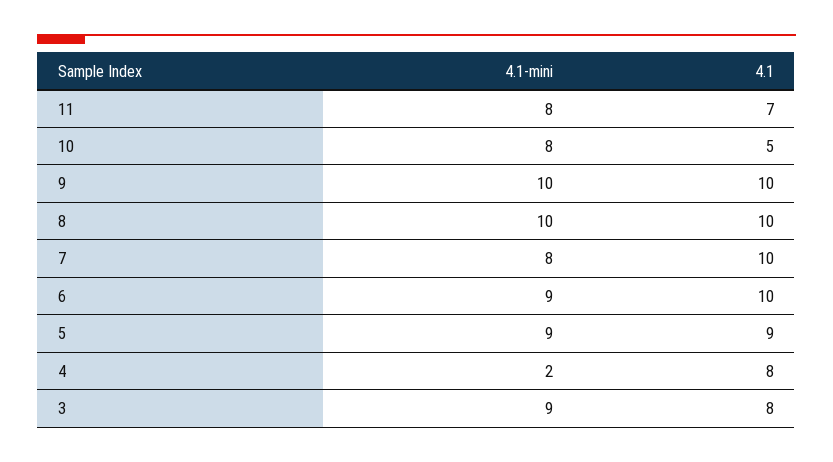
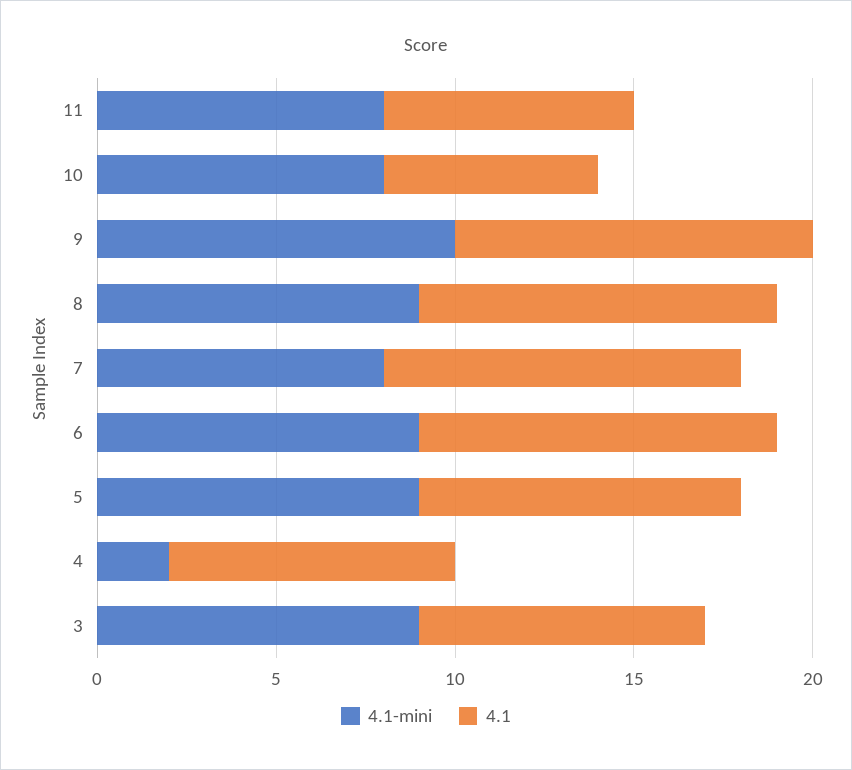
4.1, 10: 5 -> 6
4.1-mini, 8: 10 -> 9

